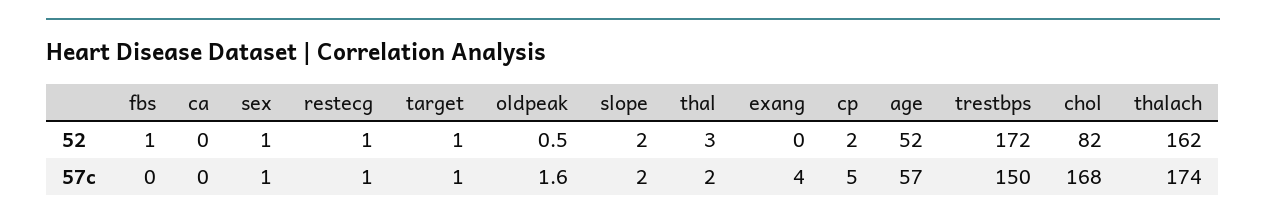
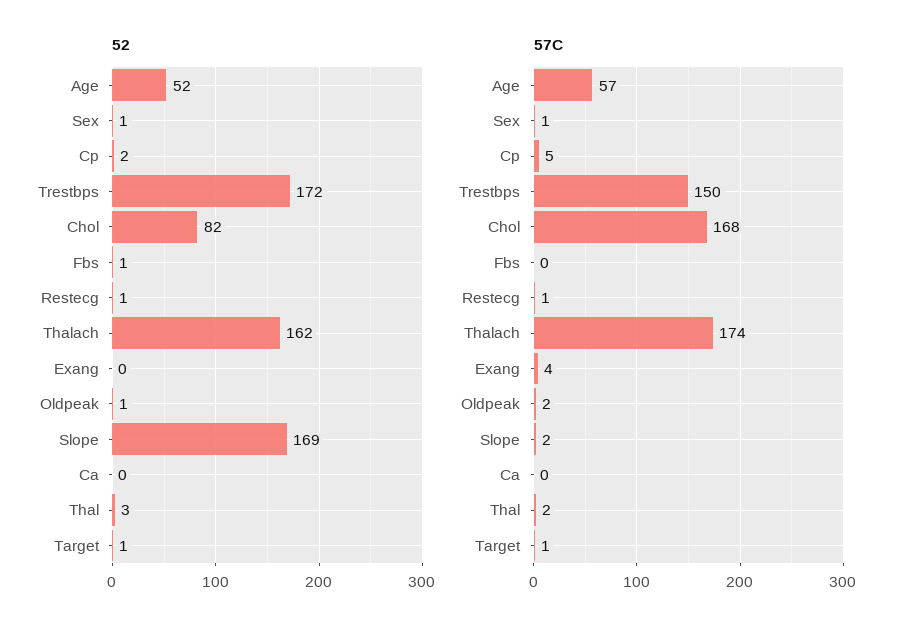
52, slope: 2 -> 169

